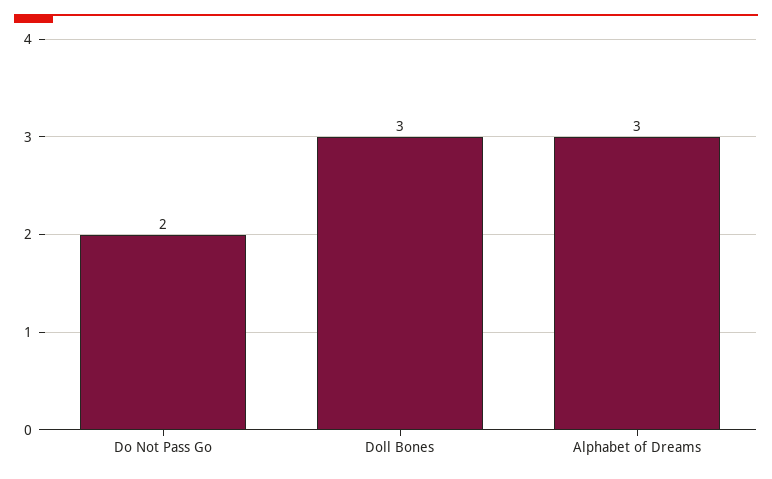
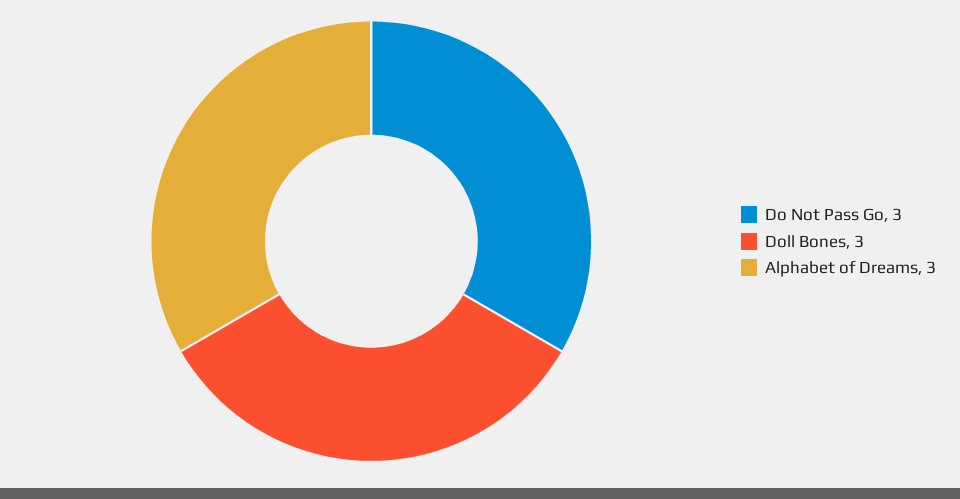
Do Not Pass Go: 2 -> 3

